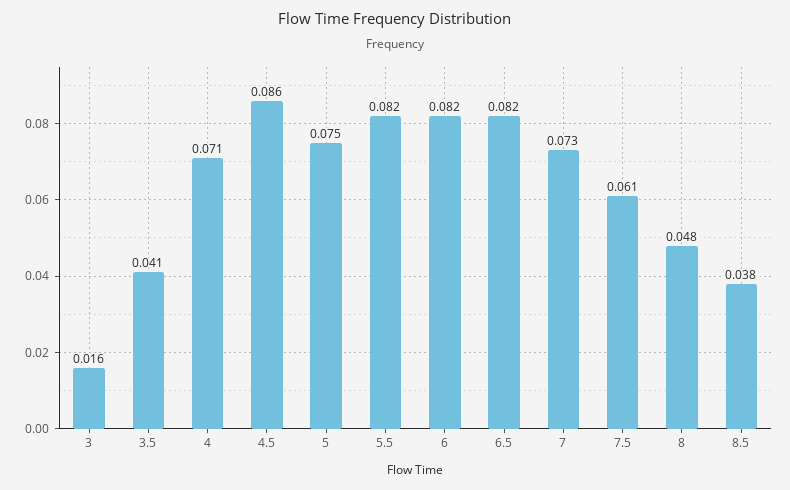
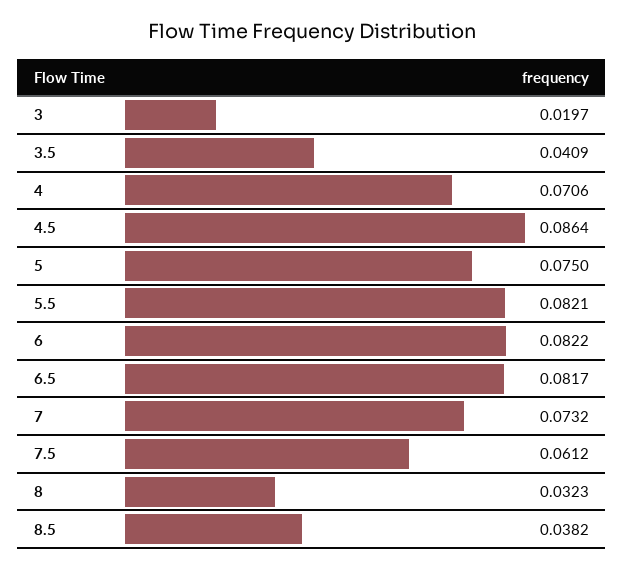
3: 0.016 -> 0.0197
8: 0.048 -> 0.0323

